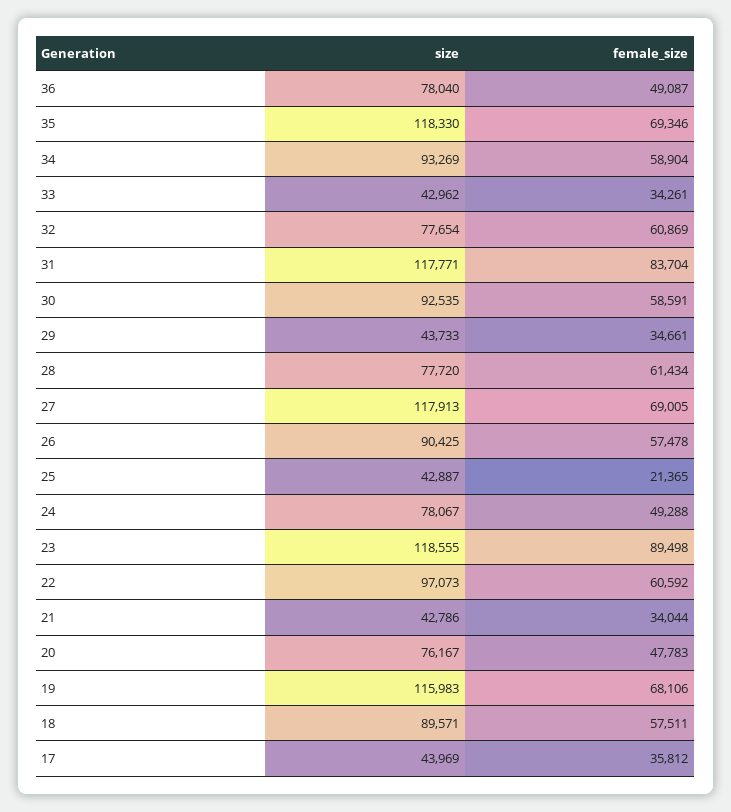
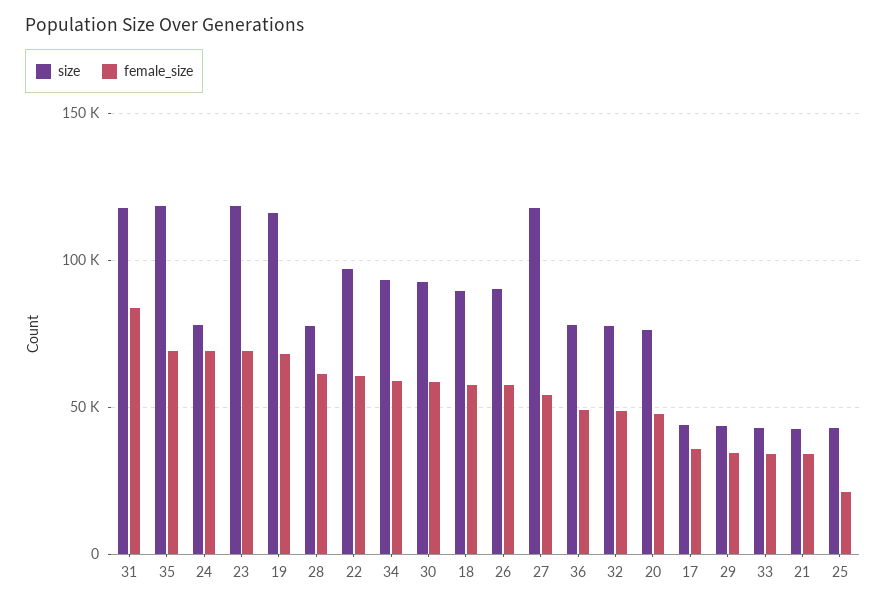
female_size, 32: 60869 -> 50000
female_size, 27: 69005 -> 55000
female_size, 24: 49288 -> 70000
female_size, 23: 89498 -> 70000

